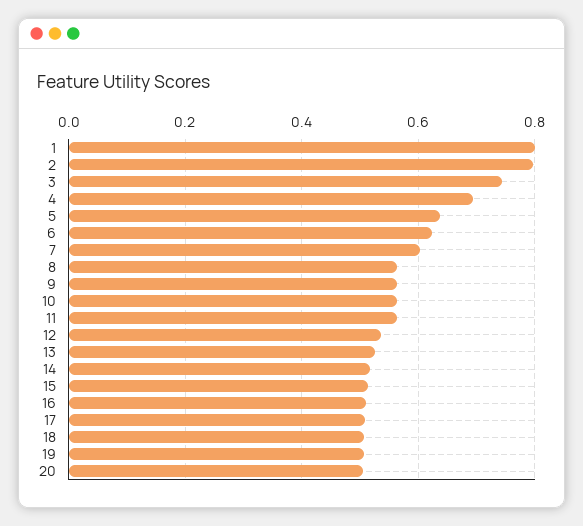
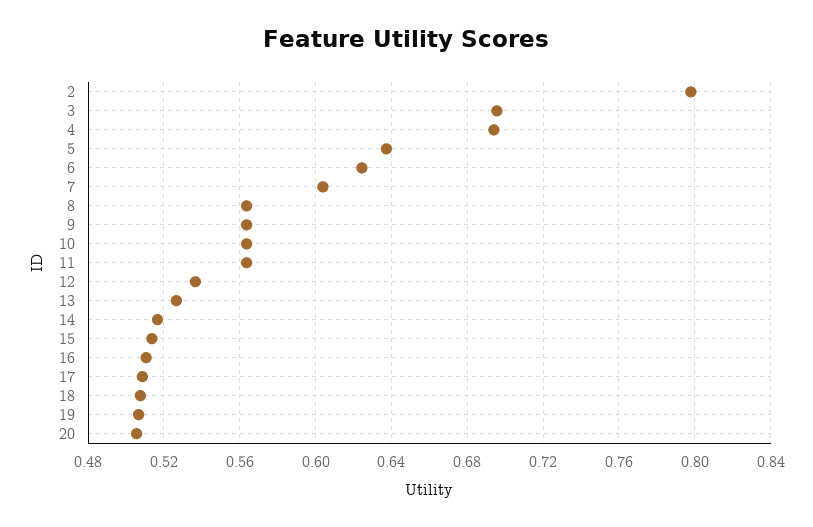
1: 0.8 -> none
3: 0.74 -> 0.695

